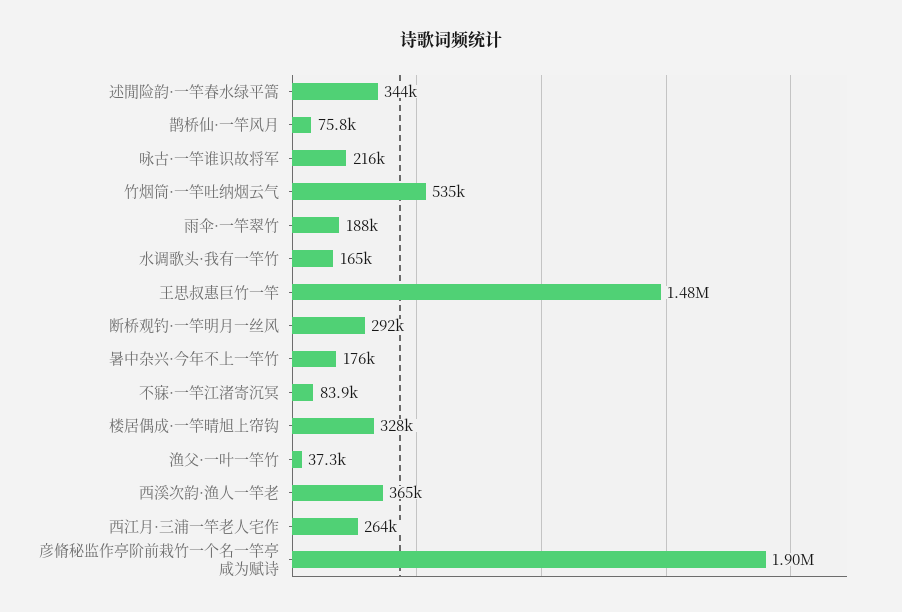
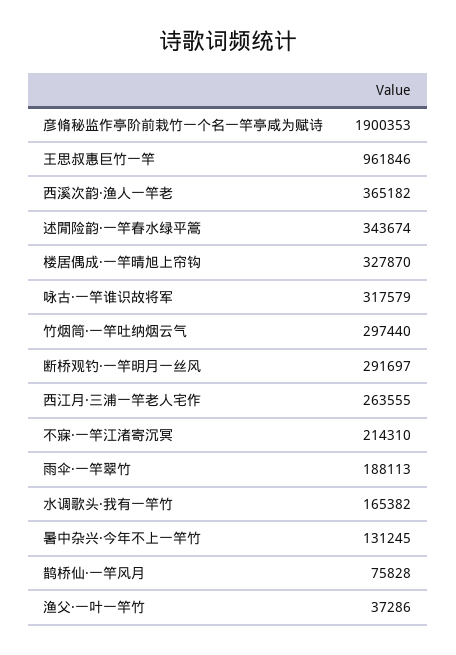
咏古·一竿谁识故将军: 216000 -> 317579
竹烟筒·一竿吐纳烟云气: 535000 -> 297440
王思叔惠巨竹一竿: 1480000 -> 961846
暑中杂兴·今年不上一竿竹: 176000 -> 131245
不寐·一竿江渚寄沉冥: 83900 -> 214310

